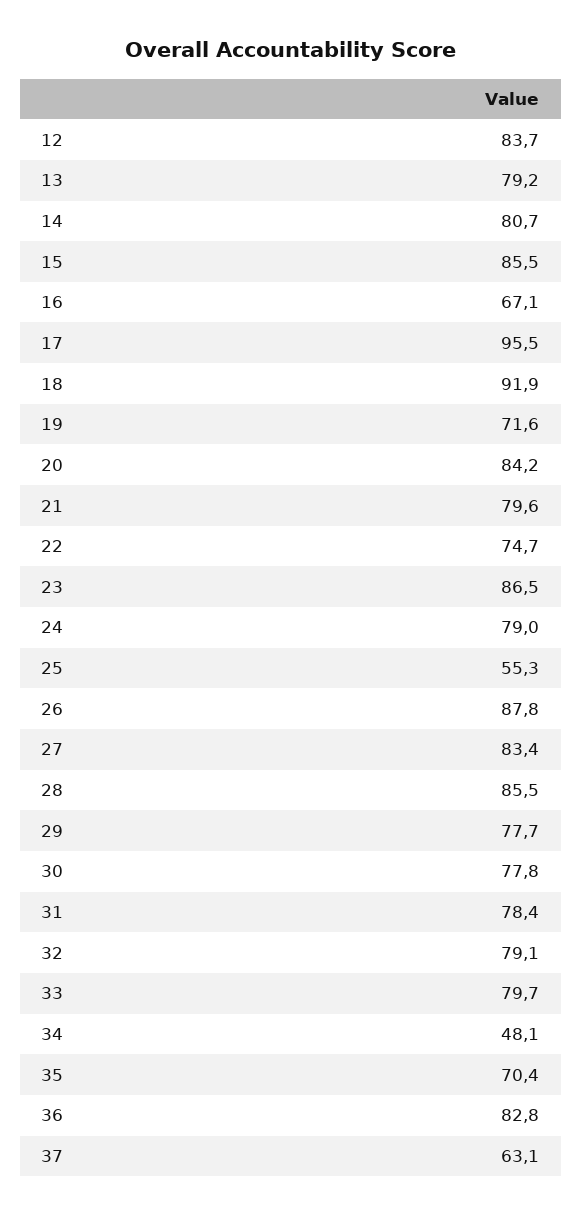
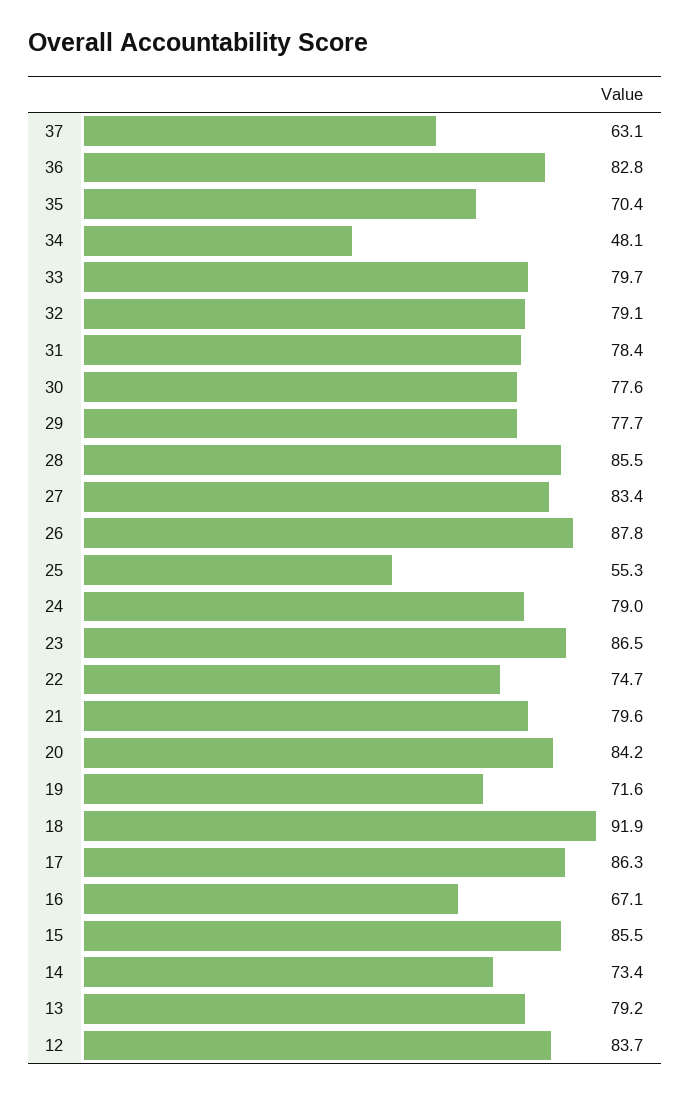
14: 80.7 -> 73.4
17: 95.5 -> 86.3
30: 77.8 -> 77.6

